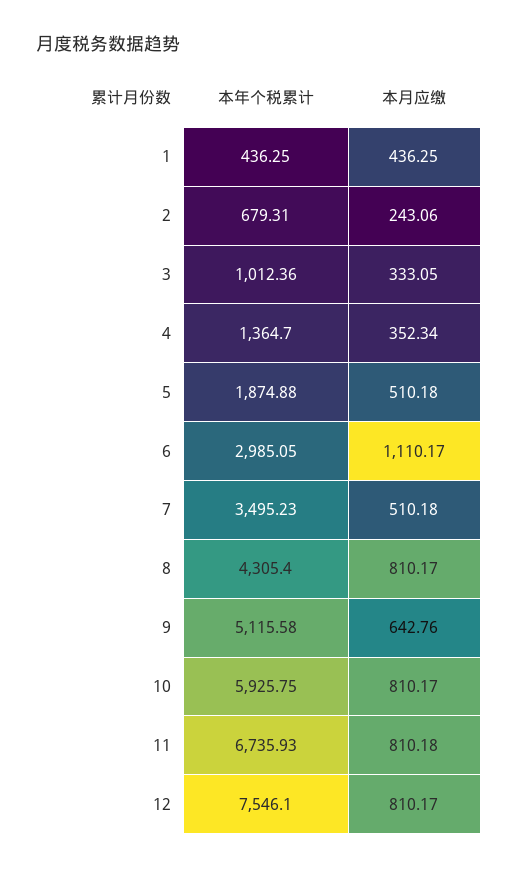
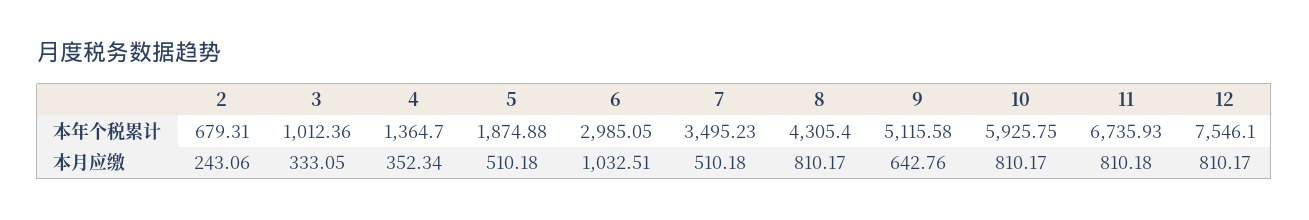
本年个税累计, 1: 436.25 -> none
本月应缴, 1: 436.25 -> none
本月应缴, 6: 1110.17 -> 1032.51

